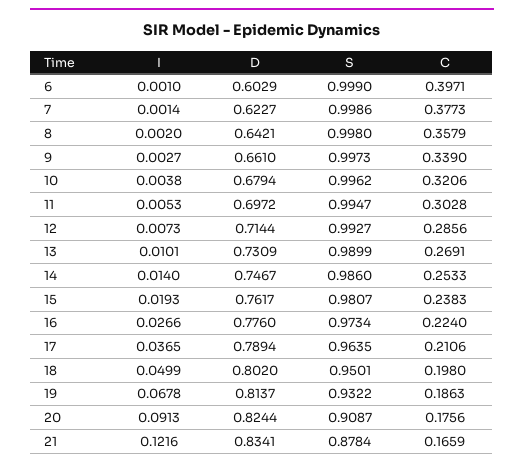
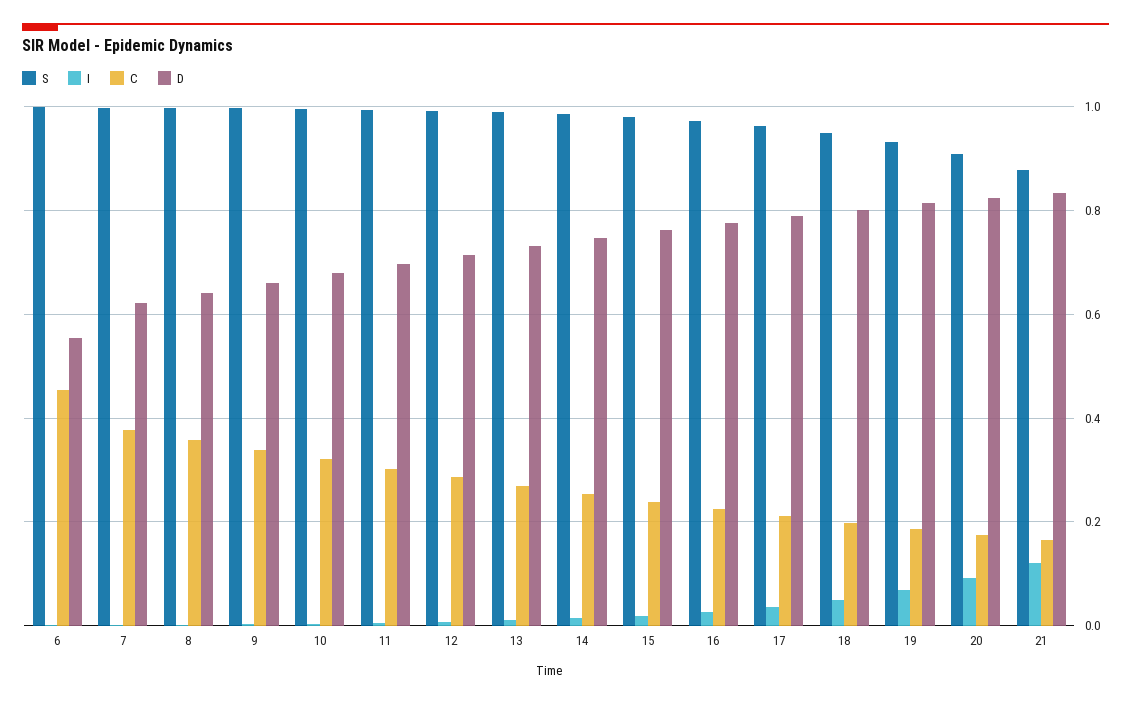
D, 6: 0.6029 -> 0.56
C, 6: 0.3971 -> 0.46

